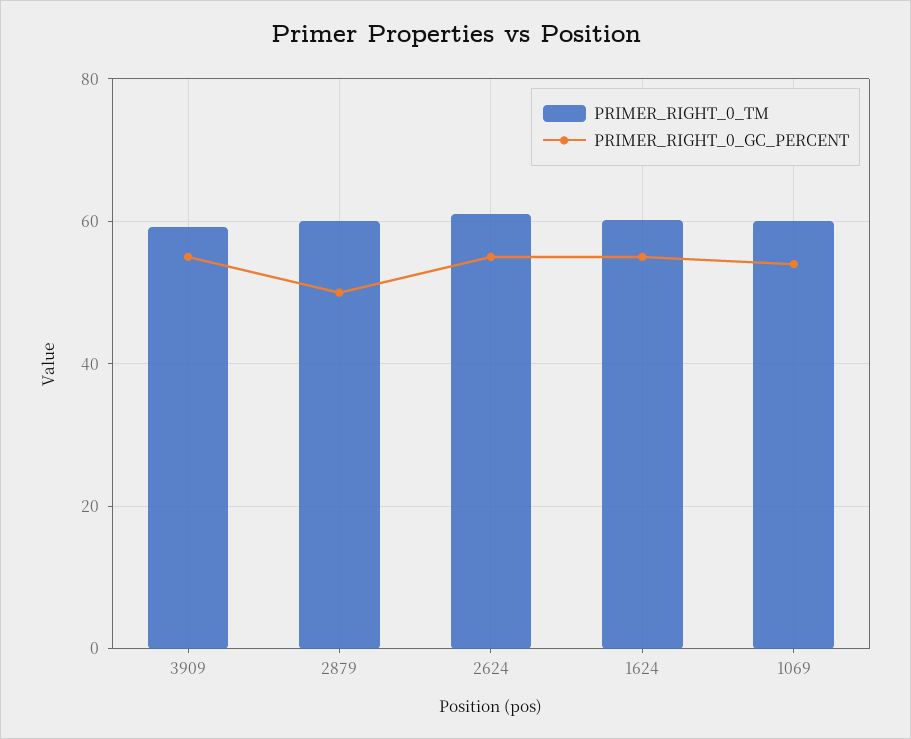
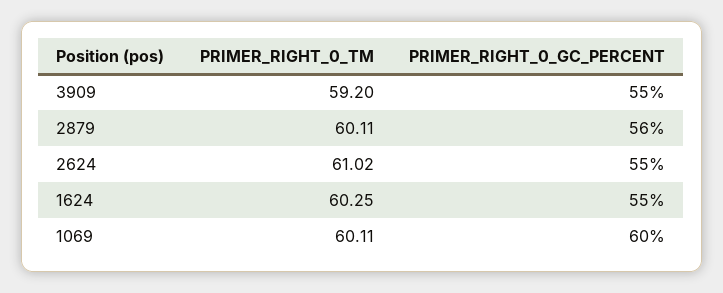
PRIMER_RIGHT_0_GC_PERCENT, 2879: 50 -> 56
PRIMER_RIGHT_0_GC_PERCENT, 1069: 54 -> 60

